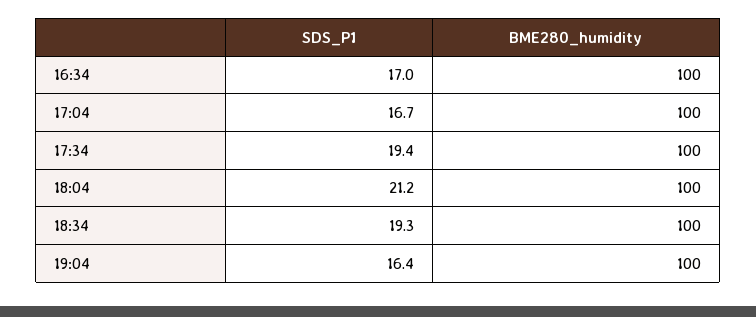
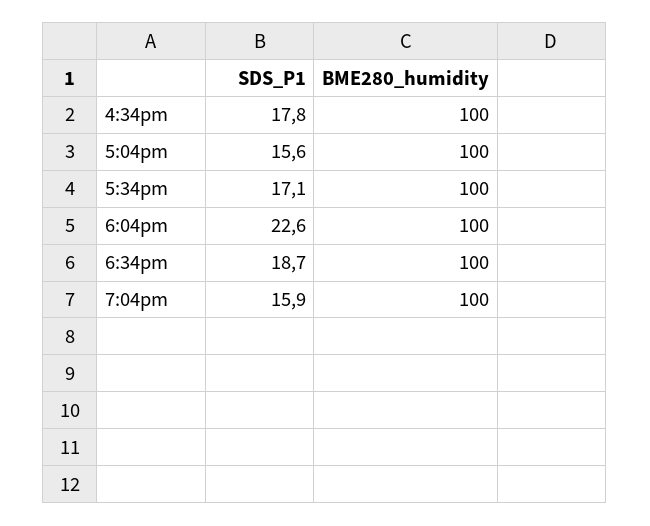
SDS_P1, 16:34: 17 -> 17.8
SDS_P1, 17:04: 16.7 -> 15.6
SDS_P1, 17:34: 19.4 -> 17.1
SDS_P1, 18:04: 21.2 -> 22.6
SDS_P1, 18:34: 19.3 -> 18.7
SDS_P1, 19:04: 16.4 -> 15.9

